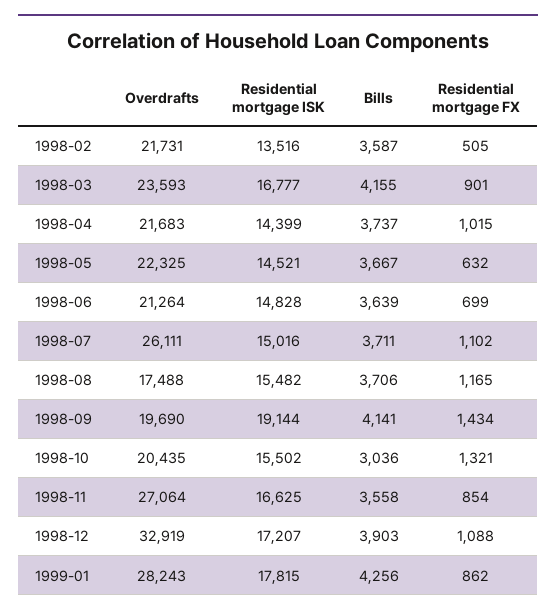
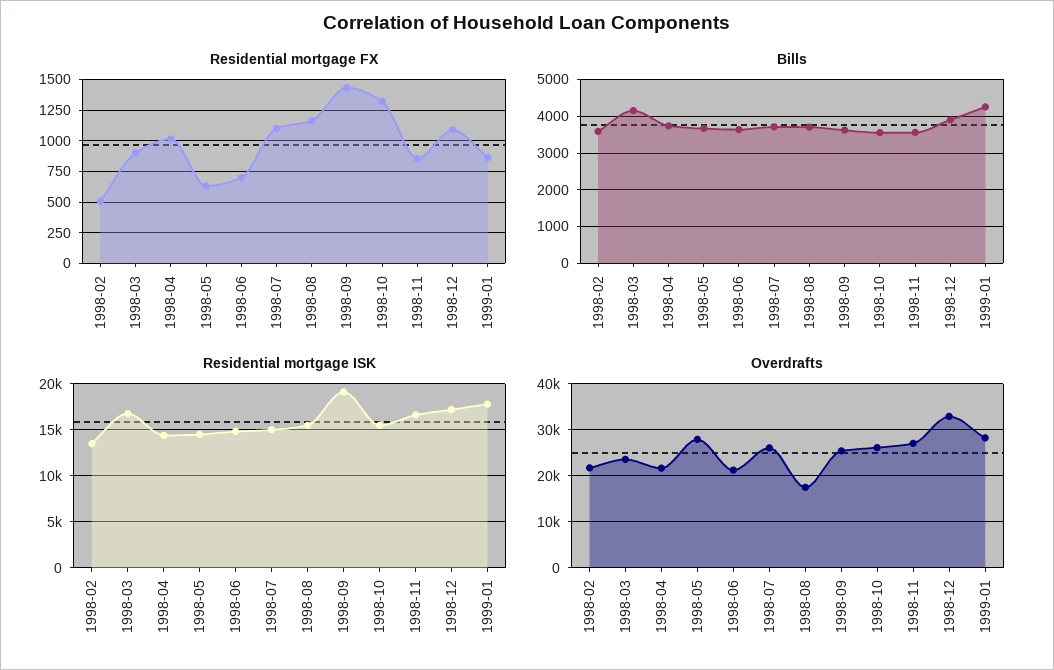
Overdrafts, 1998-05: 22325 -> 28000
Overdrafts, 1998-09: 19690 -> 26000
Bills, 1998-09: 4141 -> 3600
Overdrafts, 1998-10: 20435 -> 26000
Bills, 1998-10: 3036 -> 3600

